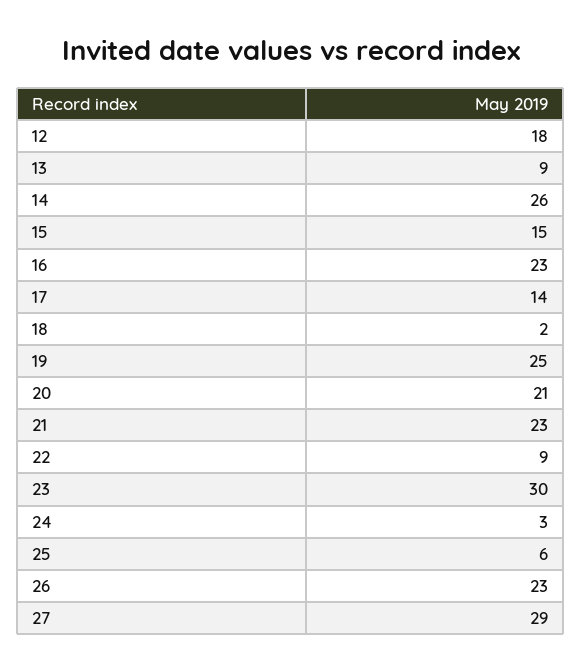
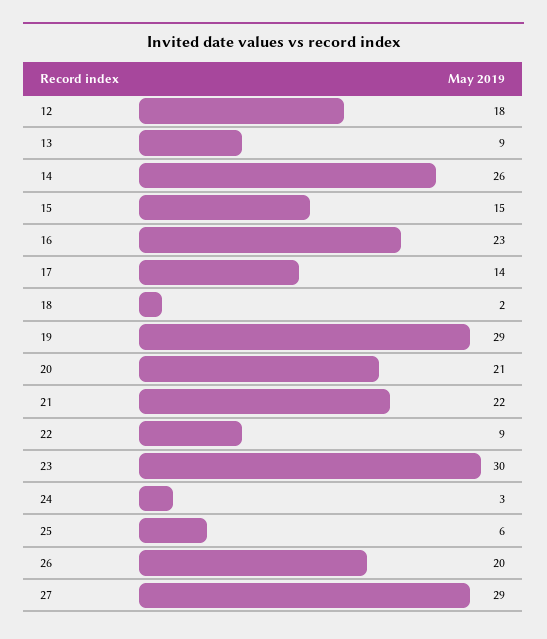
19: 25 -> 29
21: 23 -> 22
26: 23 -> 20

